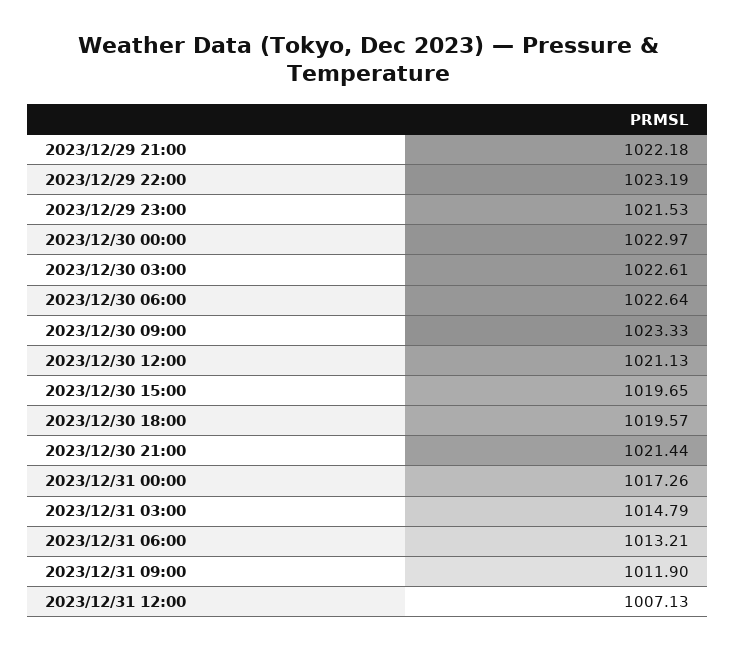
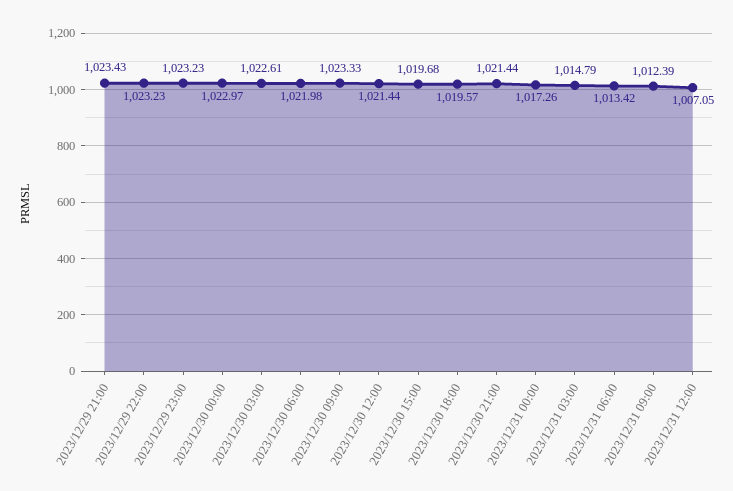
2023/12/29 21:00: 1022.18 -> 1023.43
2023/12/29 22:00: 1023.19 -> 1023.23
2023/12/29 23:00: 1021.53 -> 1023.23
2023/12/30 06:00: 1022.64 -> 1021.98
2023/12/30 12:00: 1021.13 -> 1021.44
2023/12/30 15:00: 1019.65 -> 1019.68
2023/12/31 06:00: 1013.21 -> 1013.42
2023/12/31 09:00: 1011.9 -> 1012.39
2023/12/31 12:00: 1007.13 -> 1007.05

